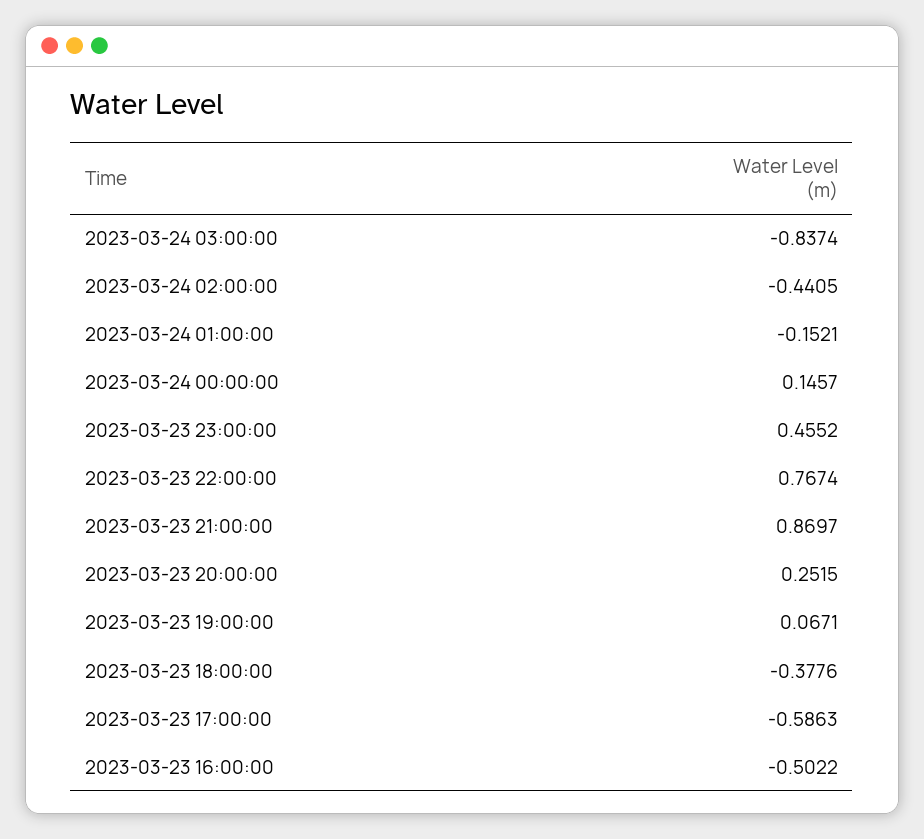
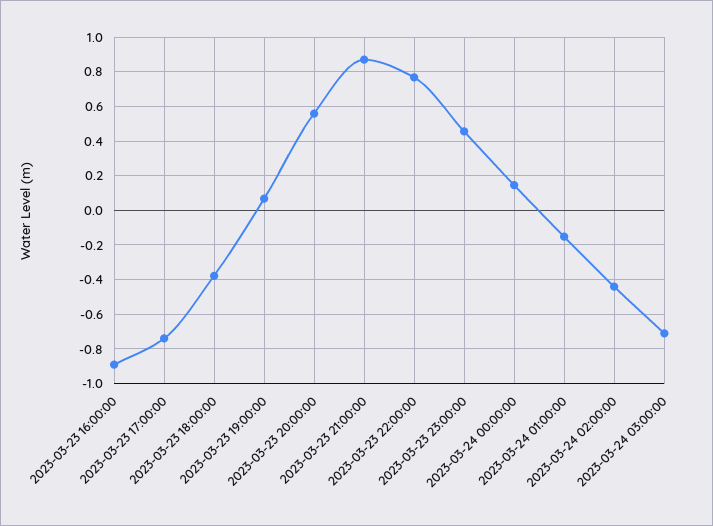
2023-03-24 03:00:00: -0.8374 -> -0.7
2023-03-23 20:00:00: 0.2515 -> 0.55
2023-03-23 17:00:00: -0.5863 -> -0.75
2023-03-23 16:00:00: -0.5022 -> -0.9

